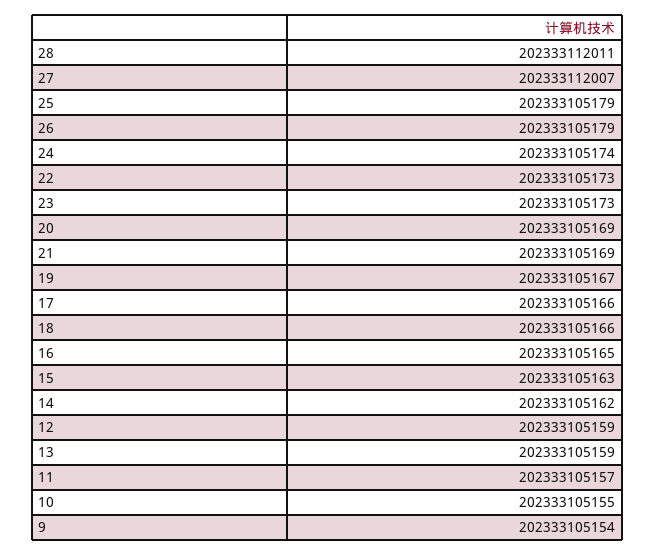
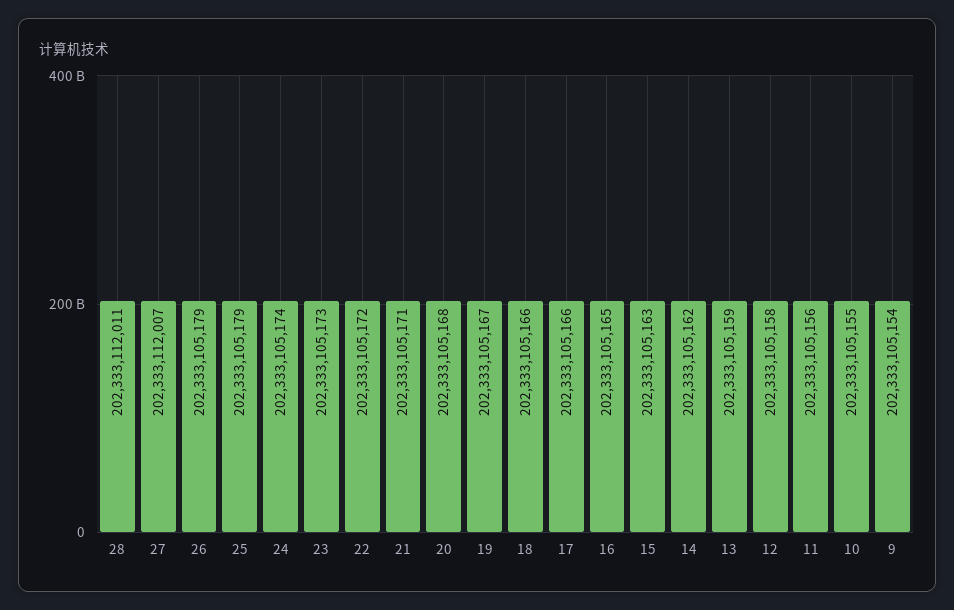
22: 202333105173 -> 202333105172
20: 202333105169 -> 202333105168
21: 202333105169 -> 202333105171
12: 202333105159 -> 202333105158
11: 202333105157 -> 202333105156

